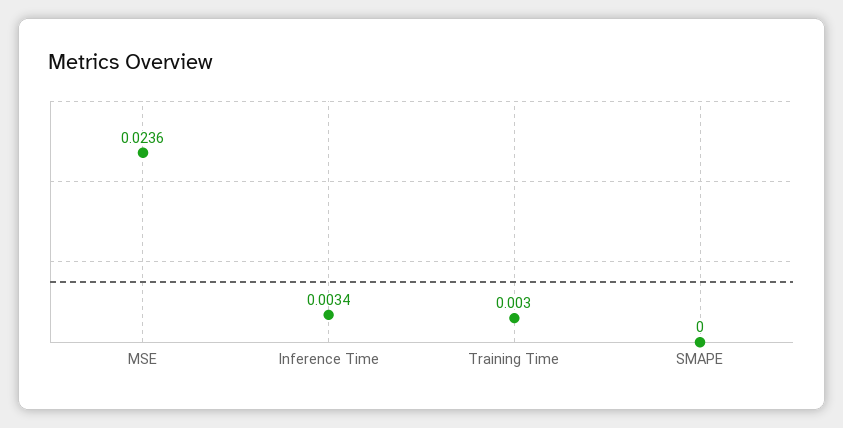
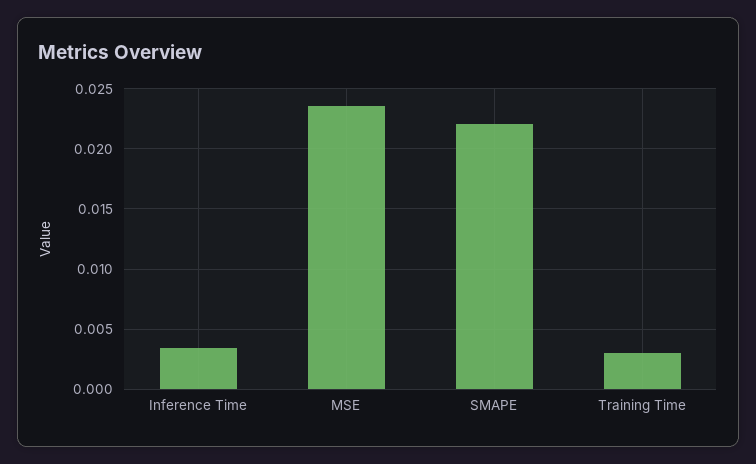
SMAPE: 0 -> 0.022

